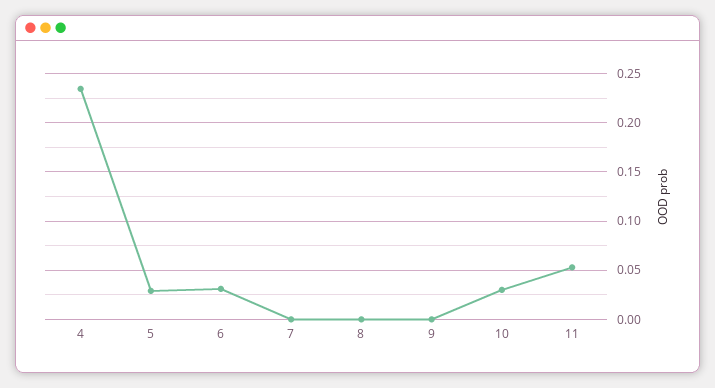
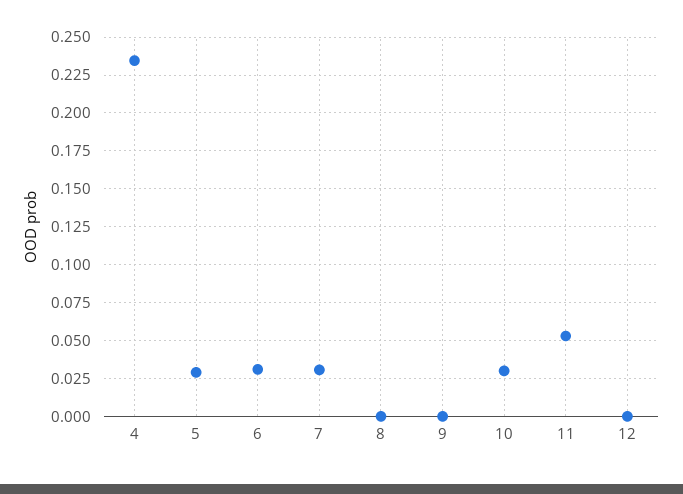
7: 0 -> 0.03
12: none -> 0

